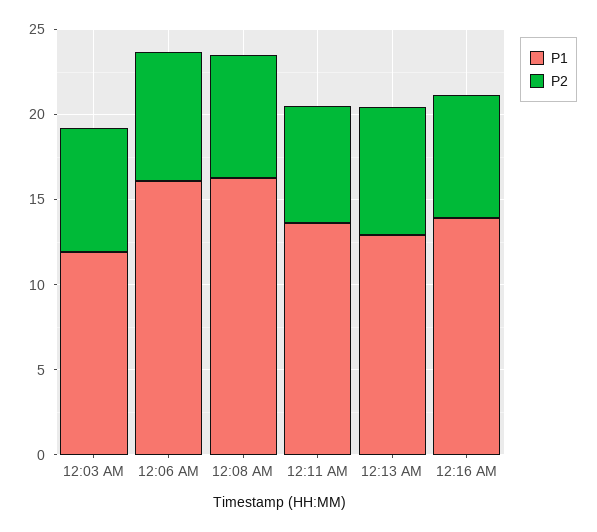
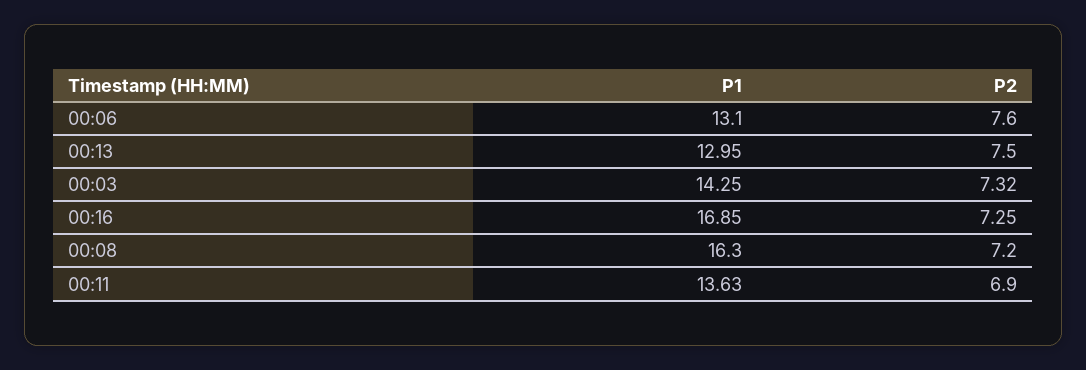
P1, 12:03 AM: 12 -> 14.25
P1, 12:06 AM: 16 -> 13.1
P1, 12:16 AM: 14 -> 16.85

